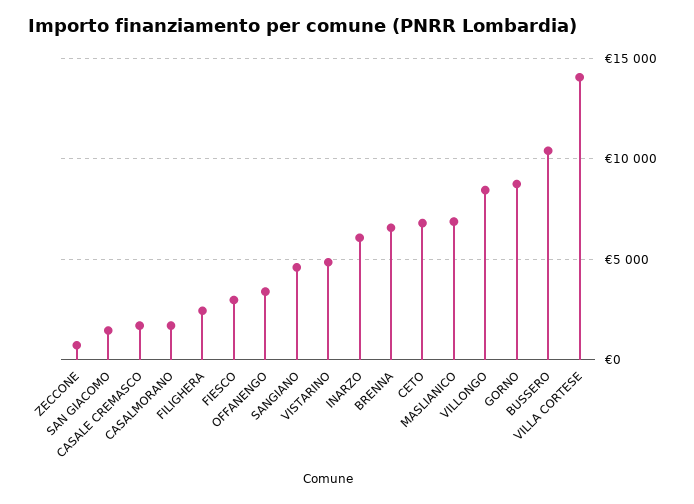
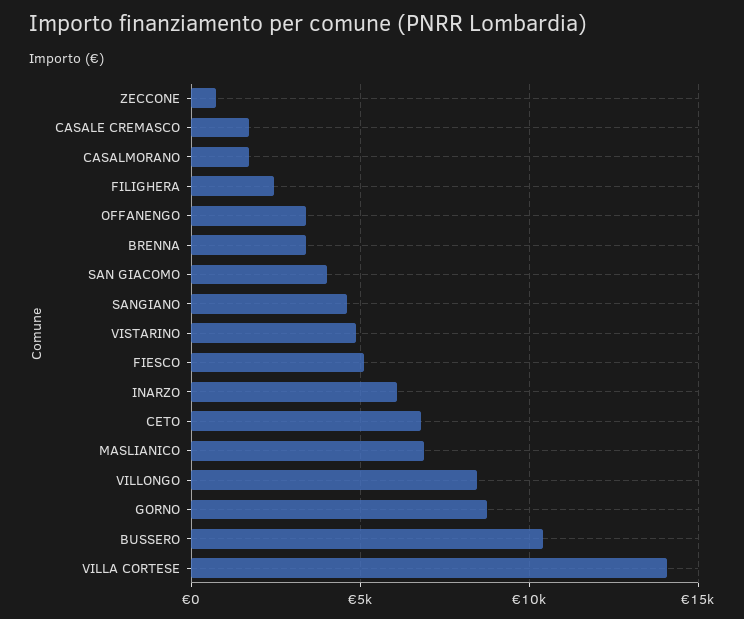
SAN GIACOMO: 1500 -> 4000
FIESCO: 3000 -> 5000
BRENNA: 6500 -> 3500

